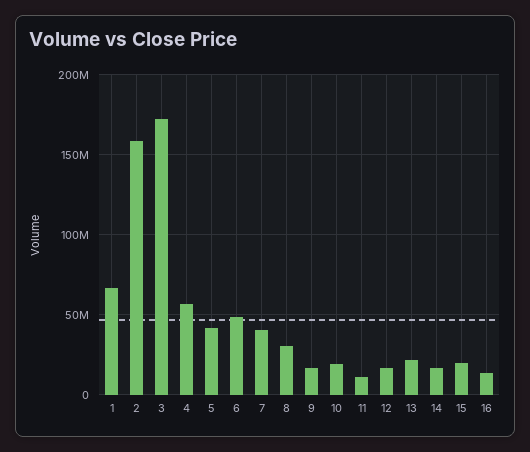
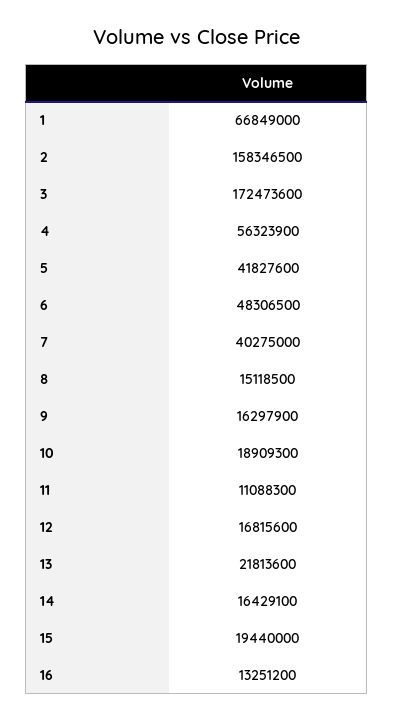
8: 30000000 -> 15118500

